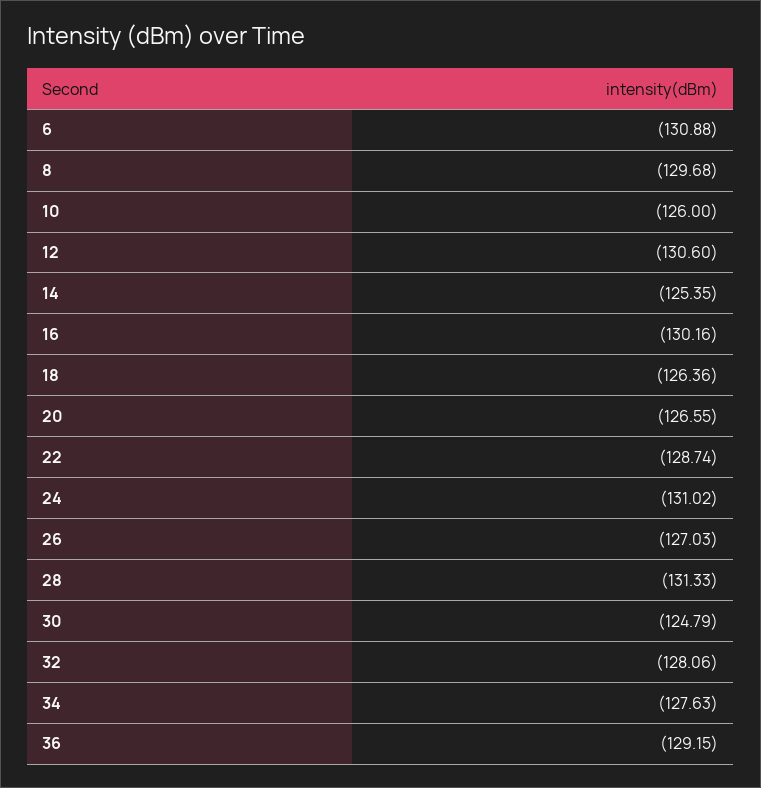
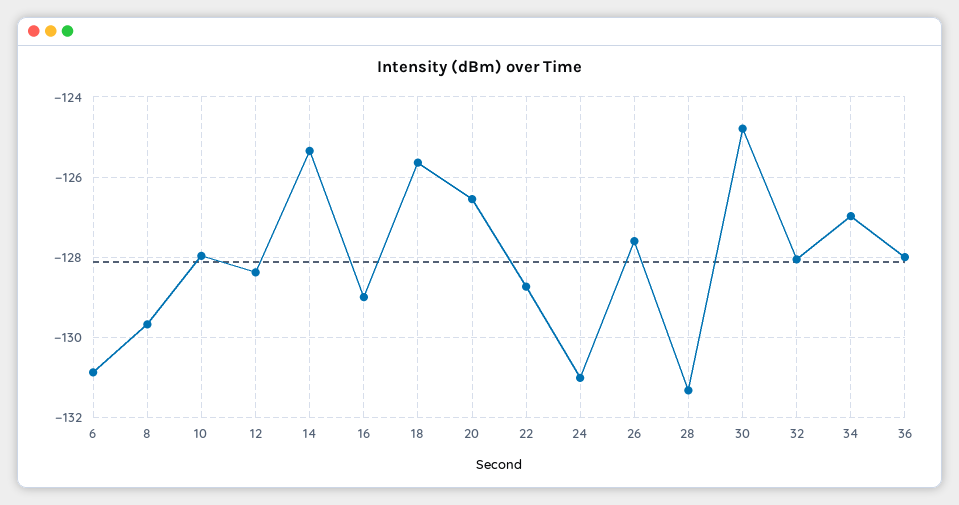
10: -126 -> -128
12: -130.6 -> -128.4
16: -130.16 -> -129
18: -126.36 -> -125.6
26: -127.03 -> -127.6
34: -127.63 -> -127
36: -129.15 -> -128

